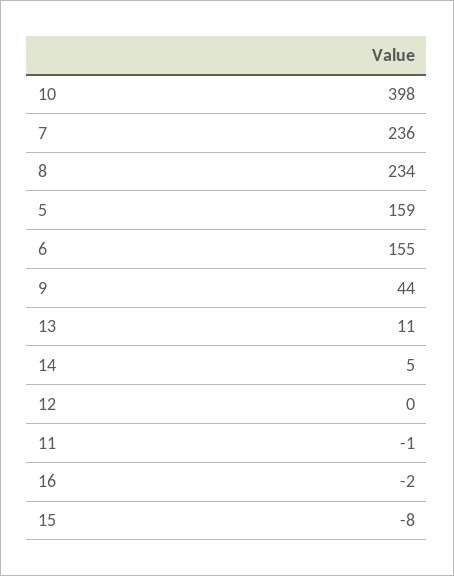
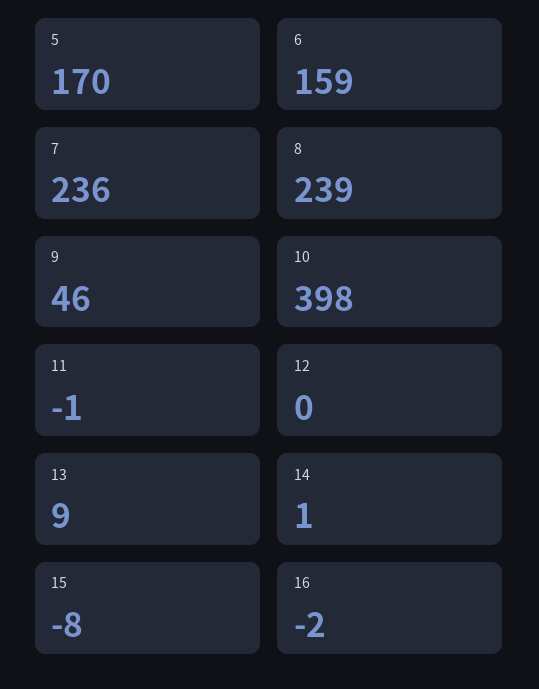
8: 234 -> 239
5: 159 -> 170
6: 155 -> 159
9: 44 -> 46
13: 11 -> 9
14: 5 -> 1

